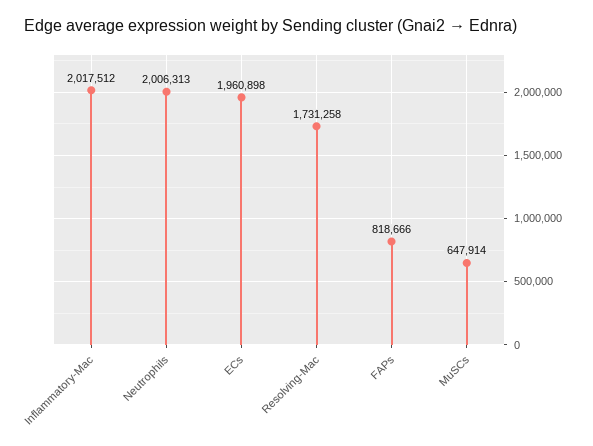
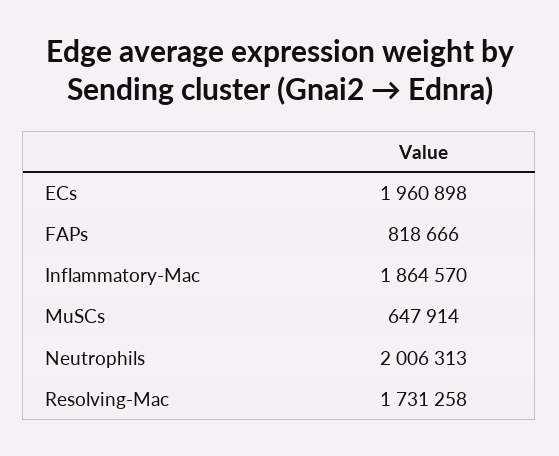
Inflammatory-Mac: 2017512 -> 1864570

